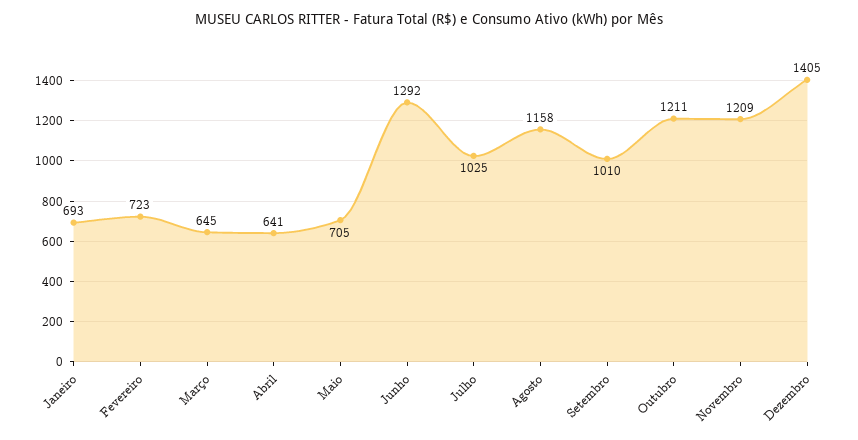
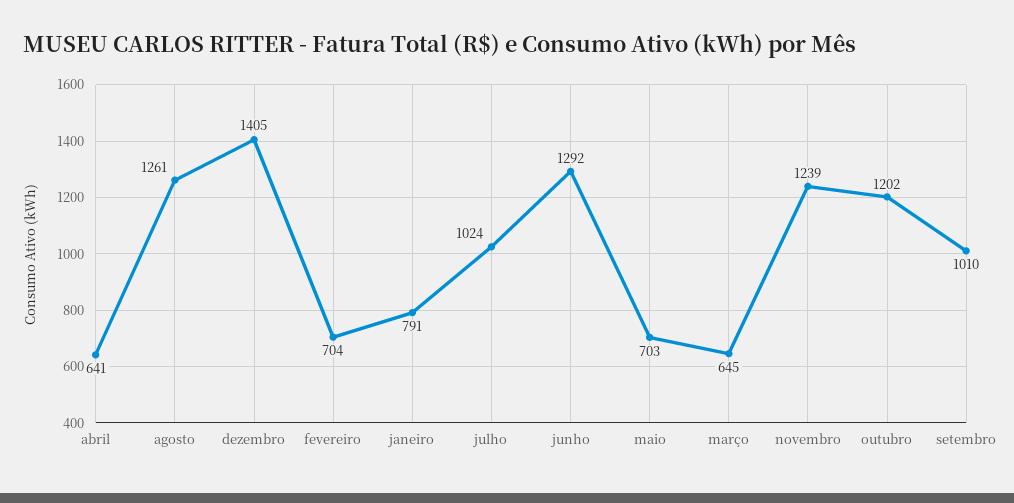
Janeiro: 693 -> 791
Fevereiro: 723 -> 704
Maio: 705 -> 703
Julho: 1025 -> 1024
Agosto: 1158 -> 1261
Outubro: 1211 -> 1202
Novembro: 1209 -> 1239

